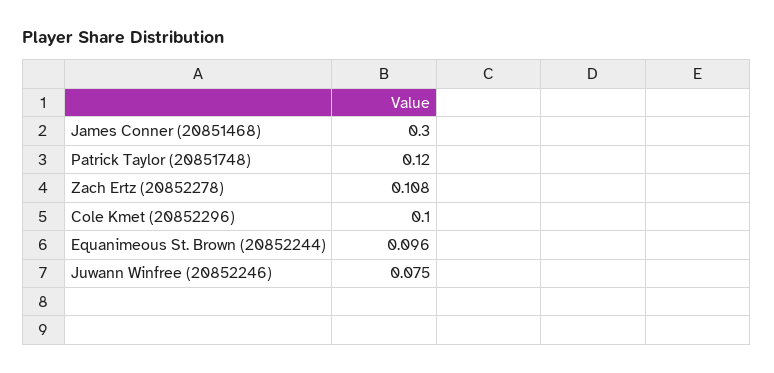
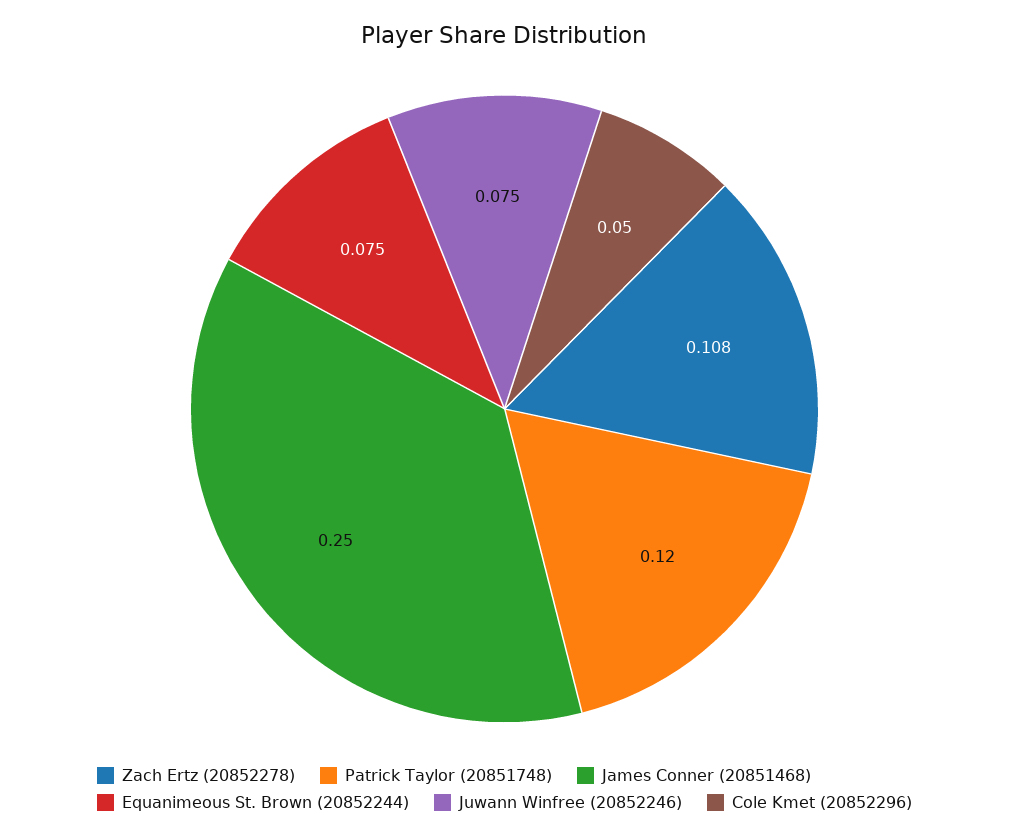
James Conner (20851468): 0.3 -> 0.25
Cole Kmet (20852296): 0.1 -> 0.05
Equanimeous St. Brown (20852244): 0.096 -> 0.075

